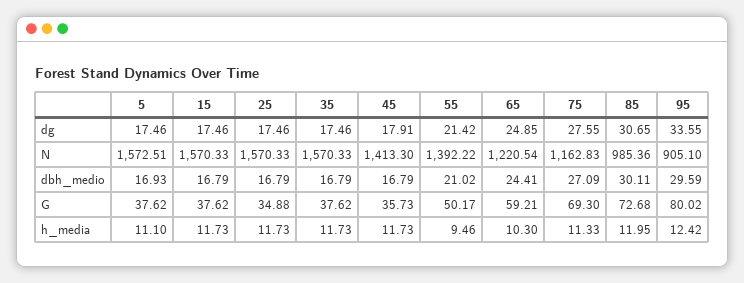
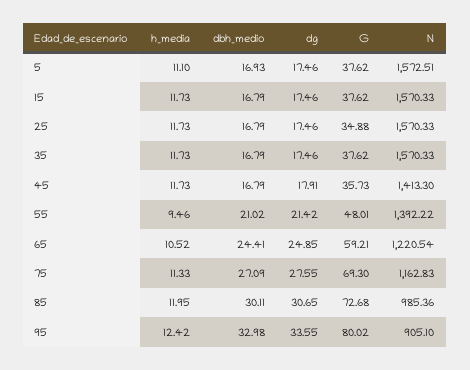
95, dbh_medio: 29.59 -> 32.98
55, G: 50.17 -> 48.01
65, h_media: 10.3 -> 10.52

